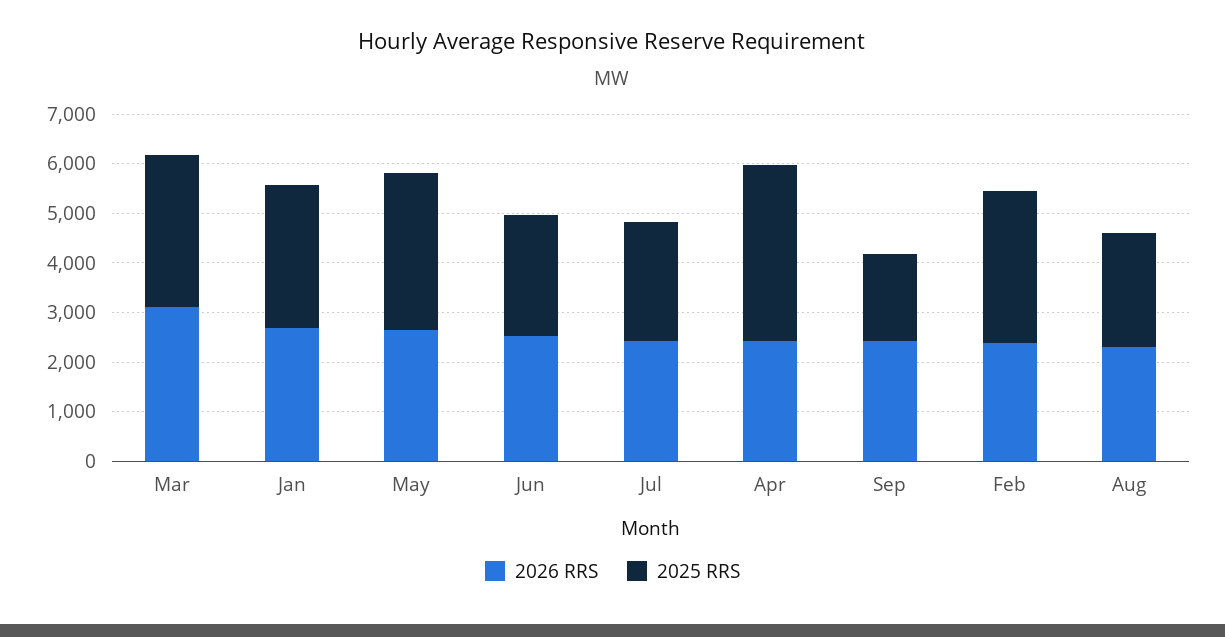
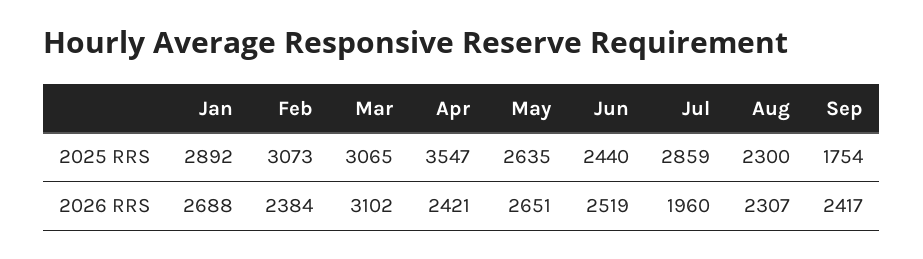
2025 RRS, May: 3200 -> 2635
2026 RRS, Jul: 2400 -> 1960
2025 RRS, Jul: 2400 -> 2859

